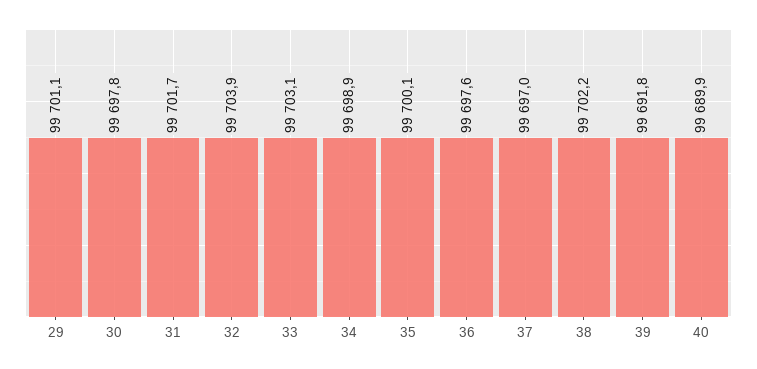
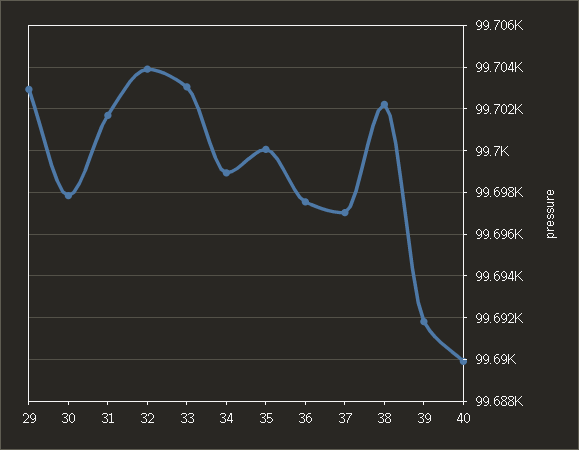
29: 99701.1 -> 99703

